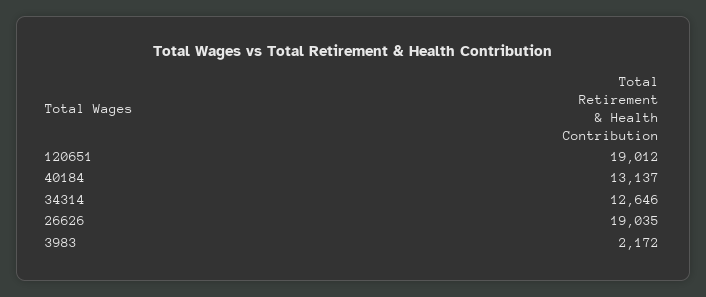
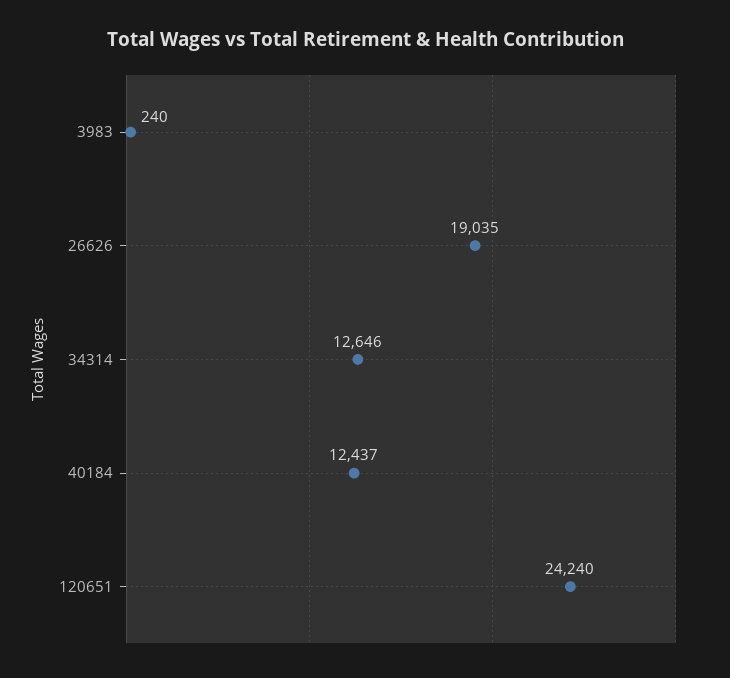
120651: 19012 -> 24240
40184: 13137 -> 12437
3983: 2172 -> 240

